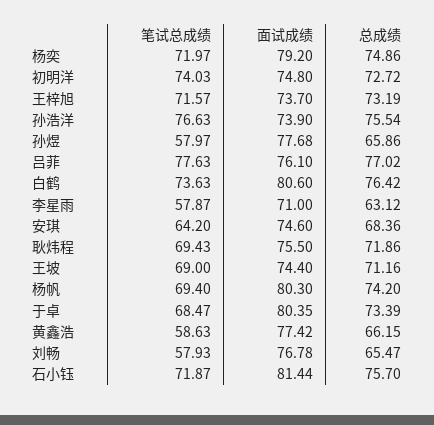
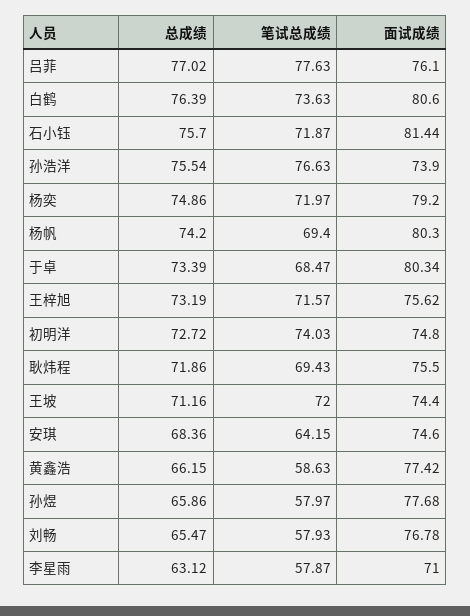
面试成绩, 王梓旭: 73.7 -> 75.62
总成绩, 白鹤: 76.42 -> 76.39
笔试总成绩, 安琪: 64.2 -> 64.15
笔试总成绩, 王坡: 69 -> 72
面试成绩, 于卓: 80.35 -> 80.34

